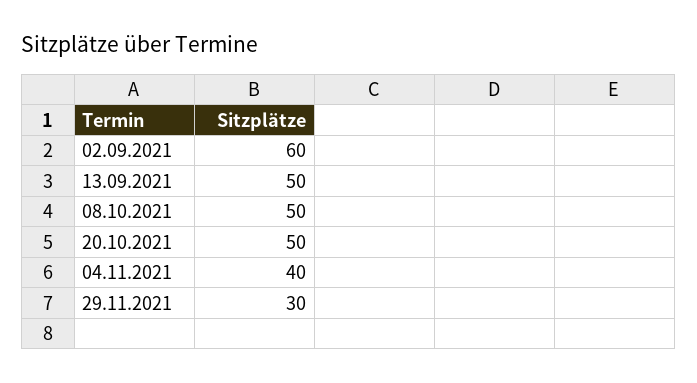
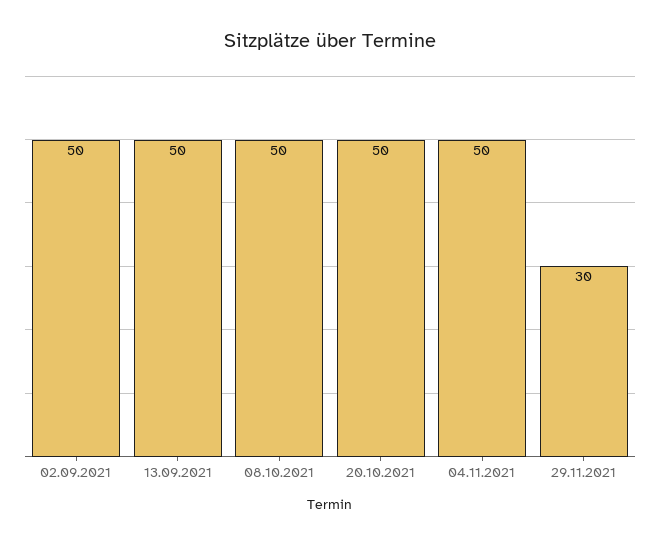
02.09.2021: 60 -> 50
04.11.2021: 40 -> 50

